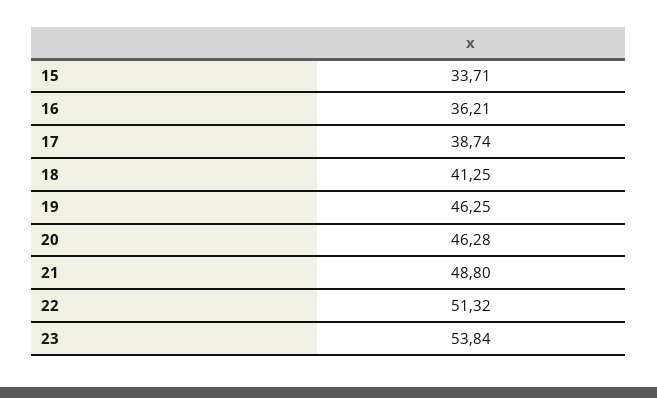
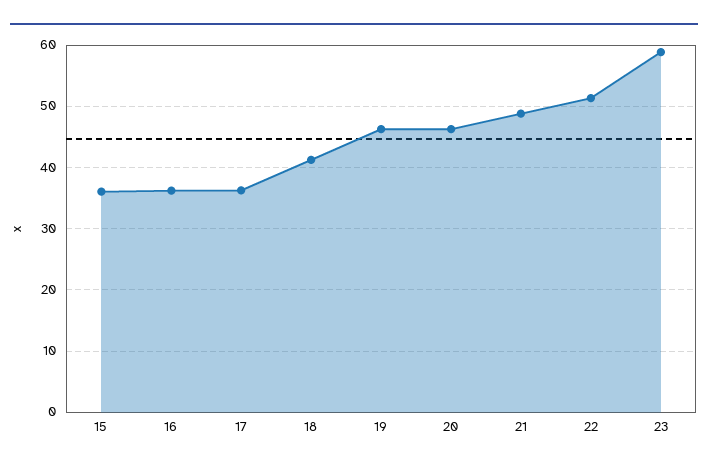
15: 33.71 -> 36
17: 38.74 -> 36
23: 53.84 -> 59

